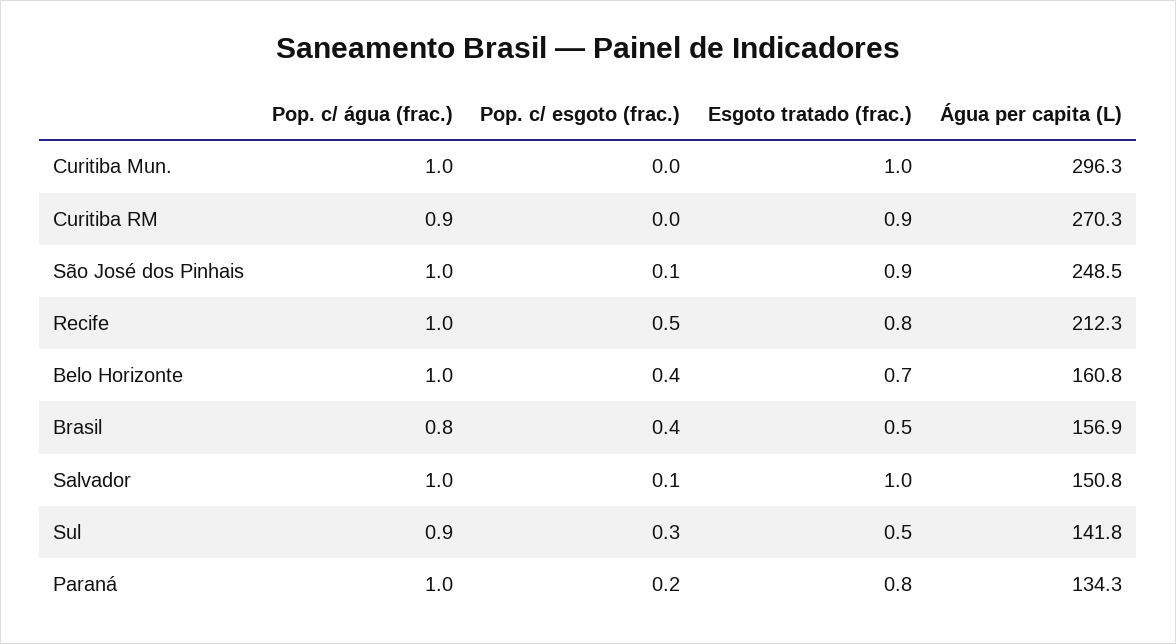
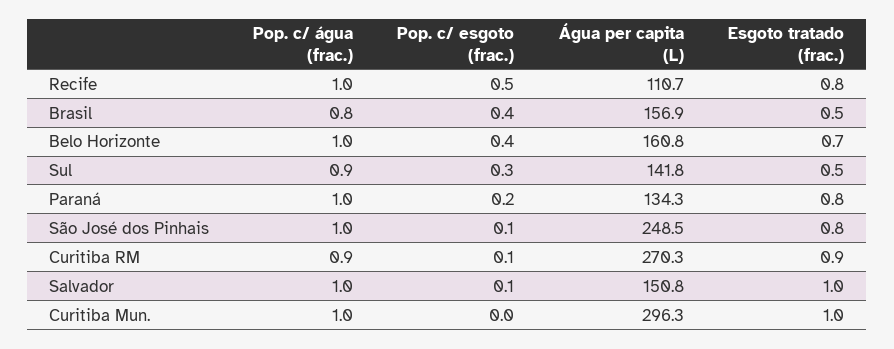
Pop. c/ esgoto (frac.), Curitiba RM: 0 -> 0.1
Esgoto tratado (frac.), São José dos Pinhais: 0.9 -> 0.8
Água per capita (L), Recife: 212.3 -> 110.7

